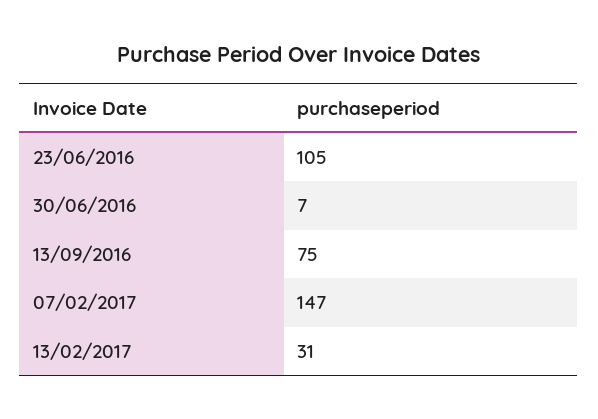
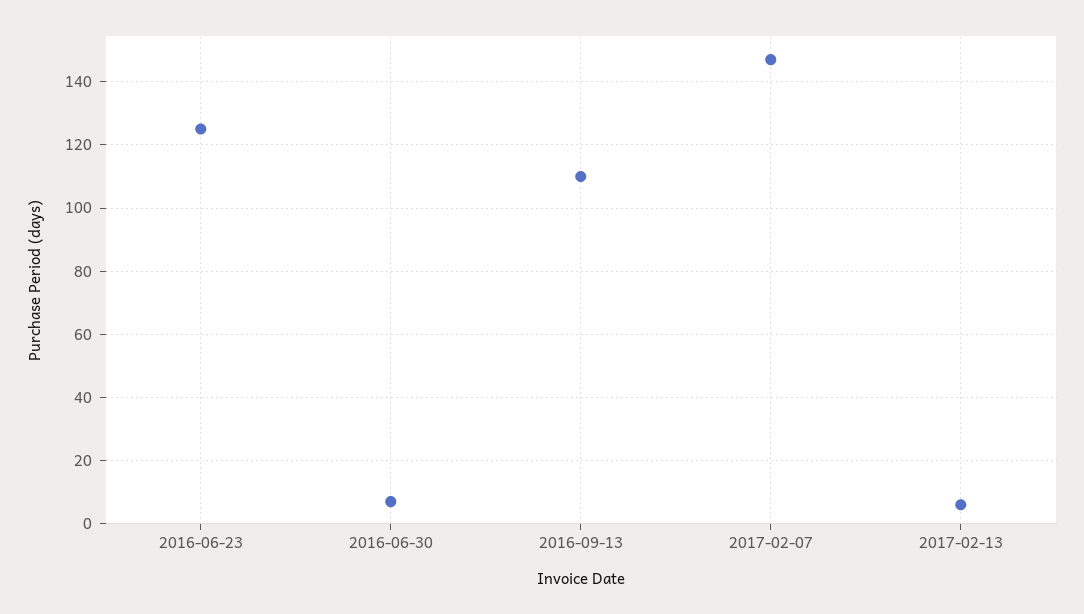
23/06/2016: 105 -> 125
13/09/2016: 75 -> 110
13/02/2017: 31 -> 5

